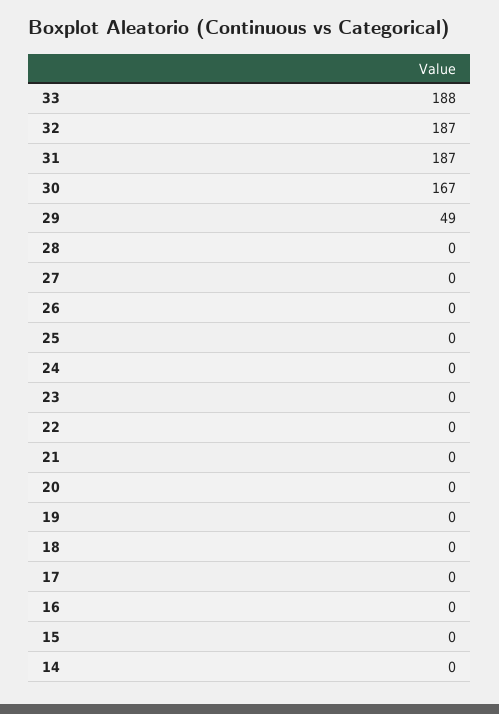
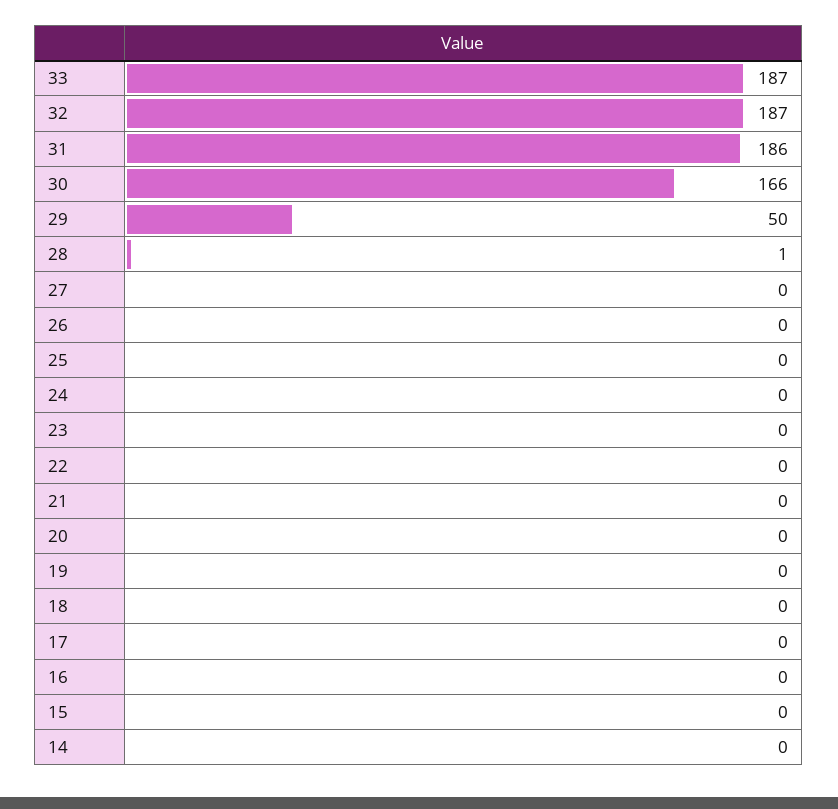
33: 188 -> 187
31: 187 -> 186
30: 167 -> 166
29: 49 -> 50
28: 0 -> 1

